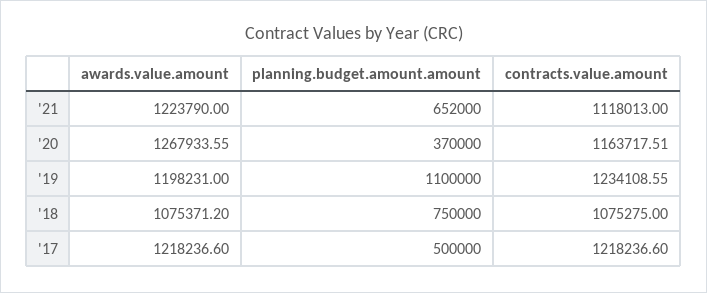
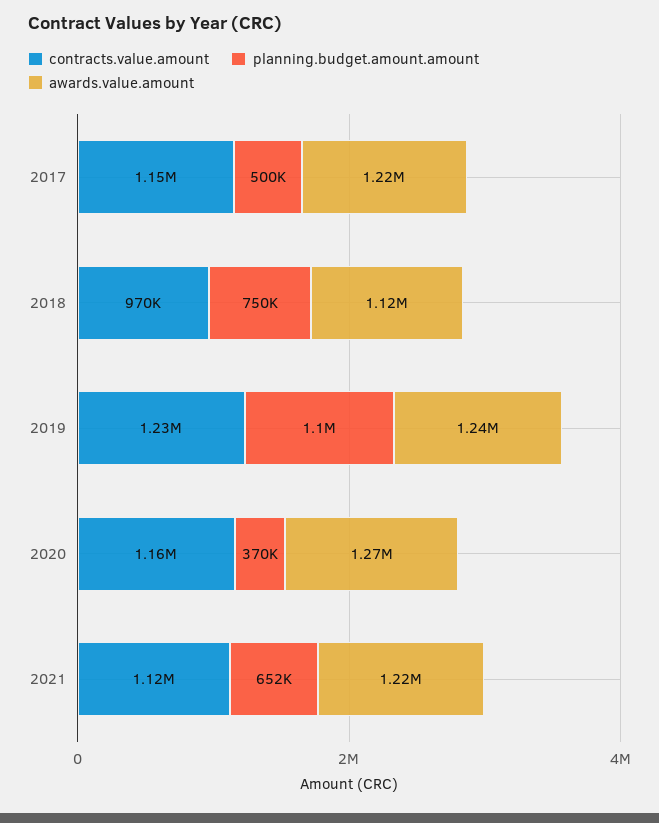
awards.value.amount, '19: 1198231 -> 1240000
awards.value.amount, '18: 1075371.2 -> 1120000
contracts.value.amount, '18: 1075275 -> 970000
contracts.value.amount, '17: 1218236.6 -> 1150000

